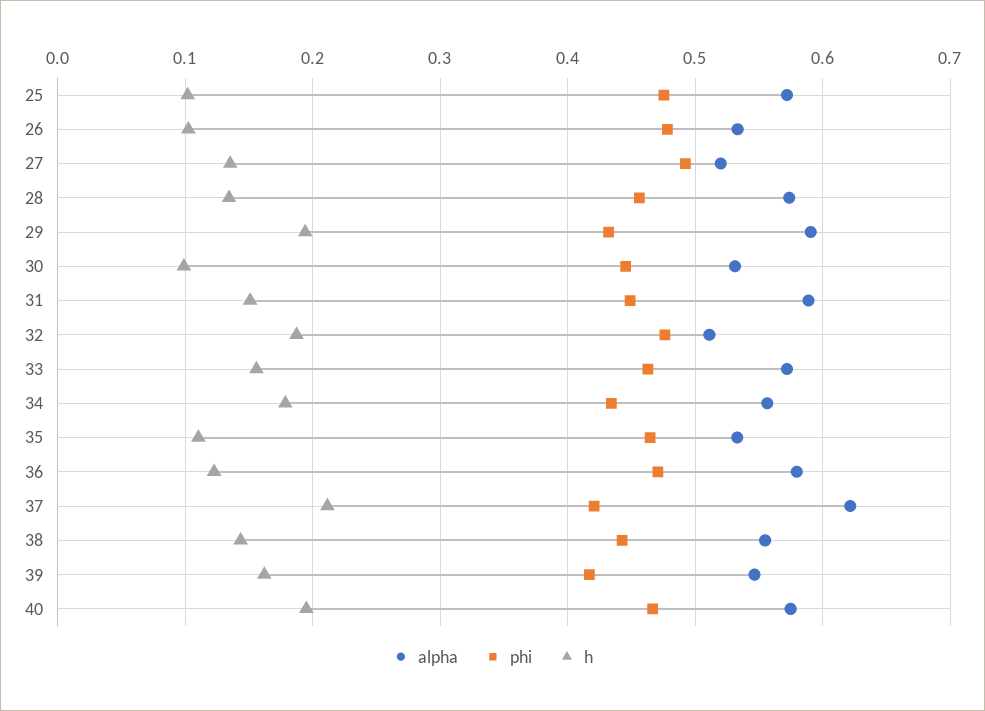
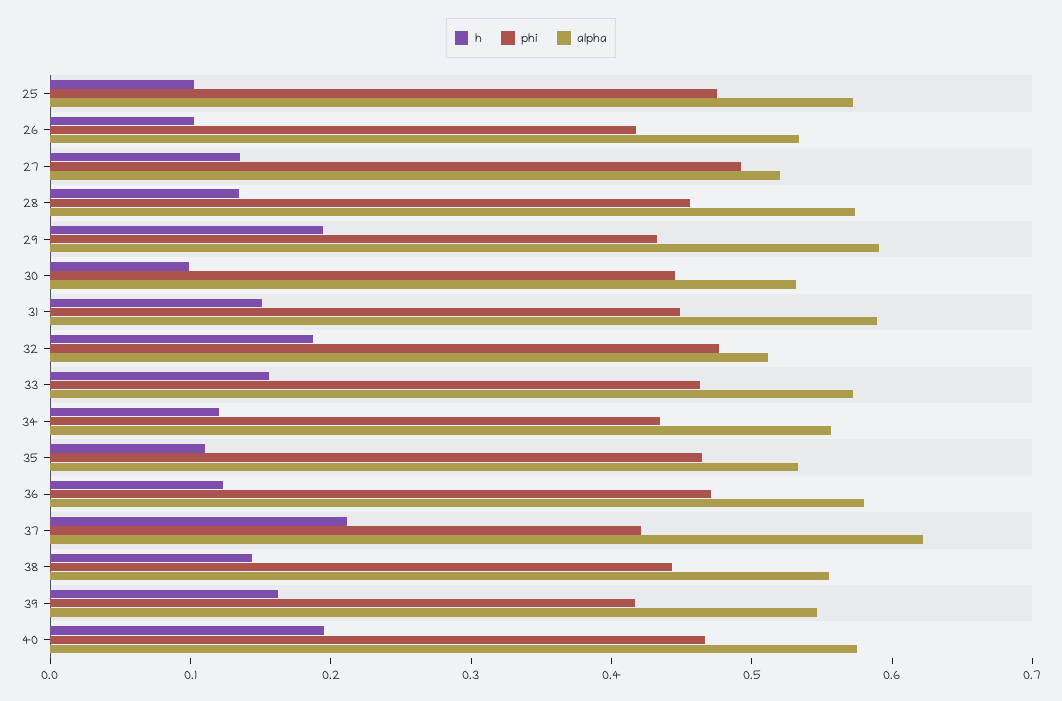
phi, 26: 0.48 -> 0.42
h, 34: 0.18 -> 0.12

